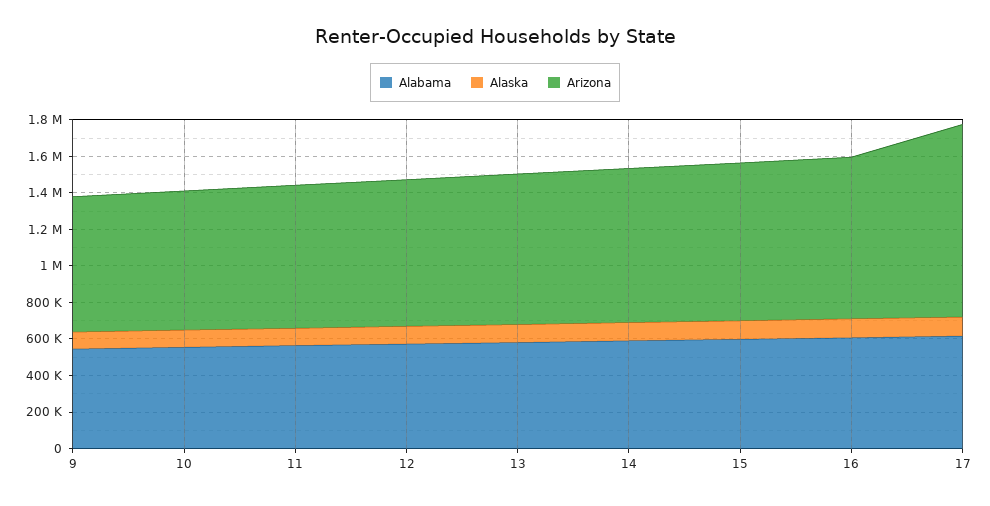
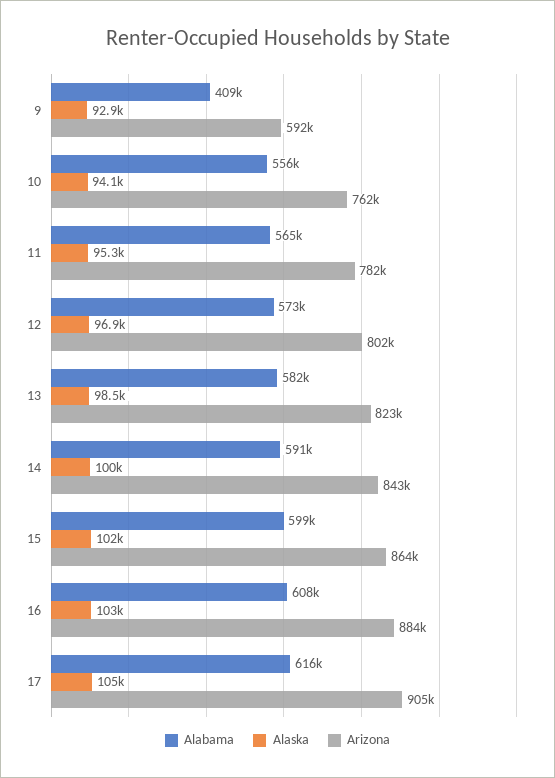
Alabama, 9: 550000 -> 409000
Arizona, 9: 750000 -> 592000
Arizona, 17: 1050000 -> 905000

